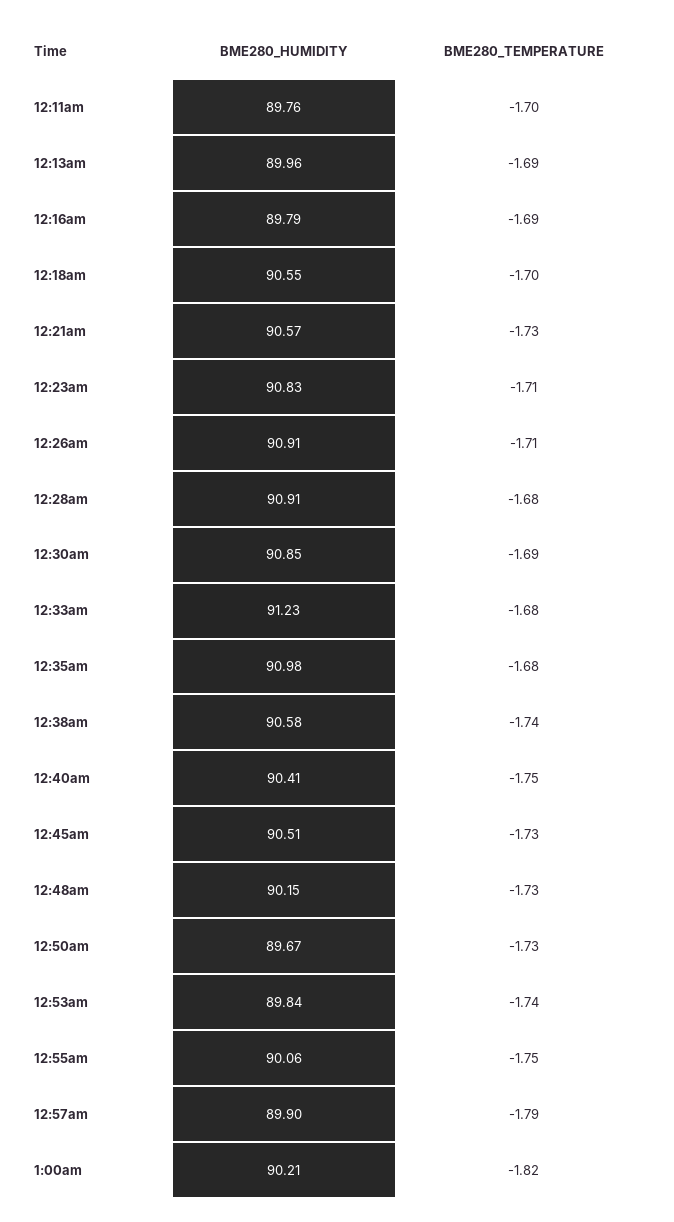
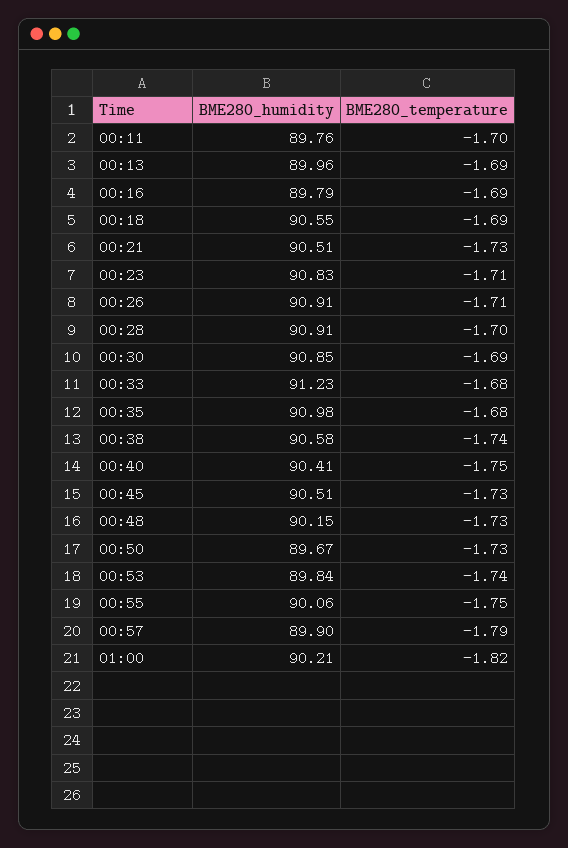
BME280_TEMPERATURE, 12:18am: -1.7 -> -1.69
BME280_HUMIDITY, 12:21am: 90.57 -> 90.51
BME280_TEMPERATURE, 12:28am: -1.68 -> -1.7

